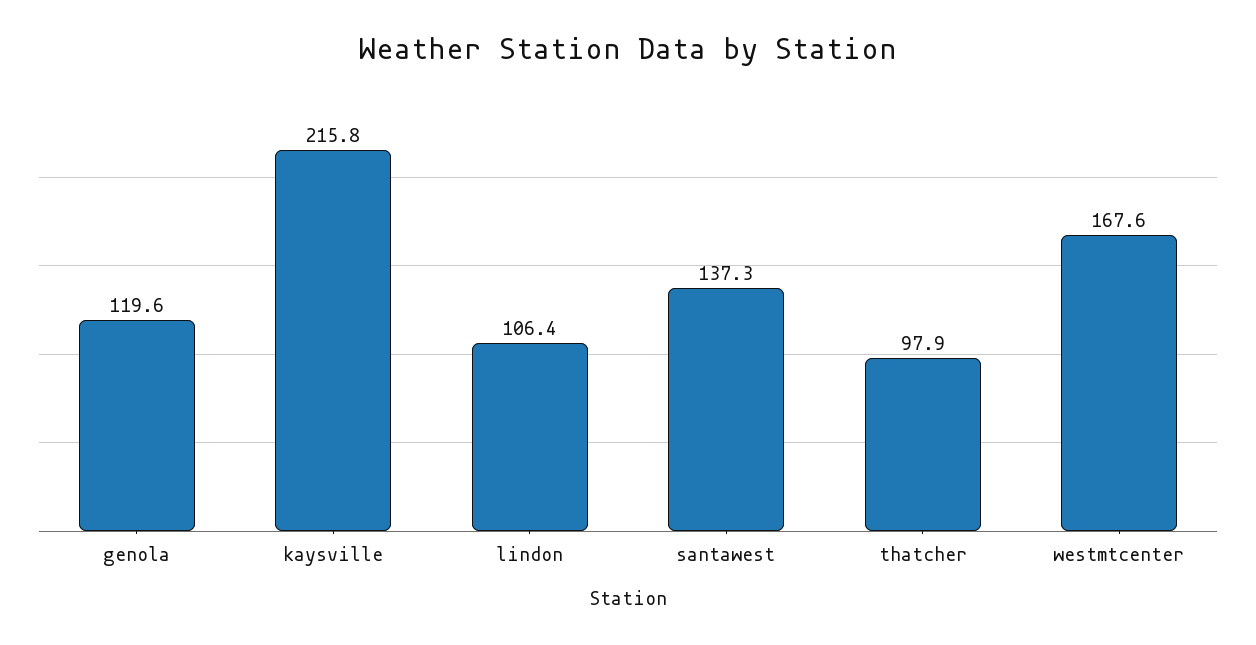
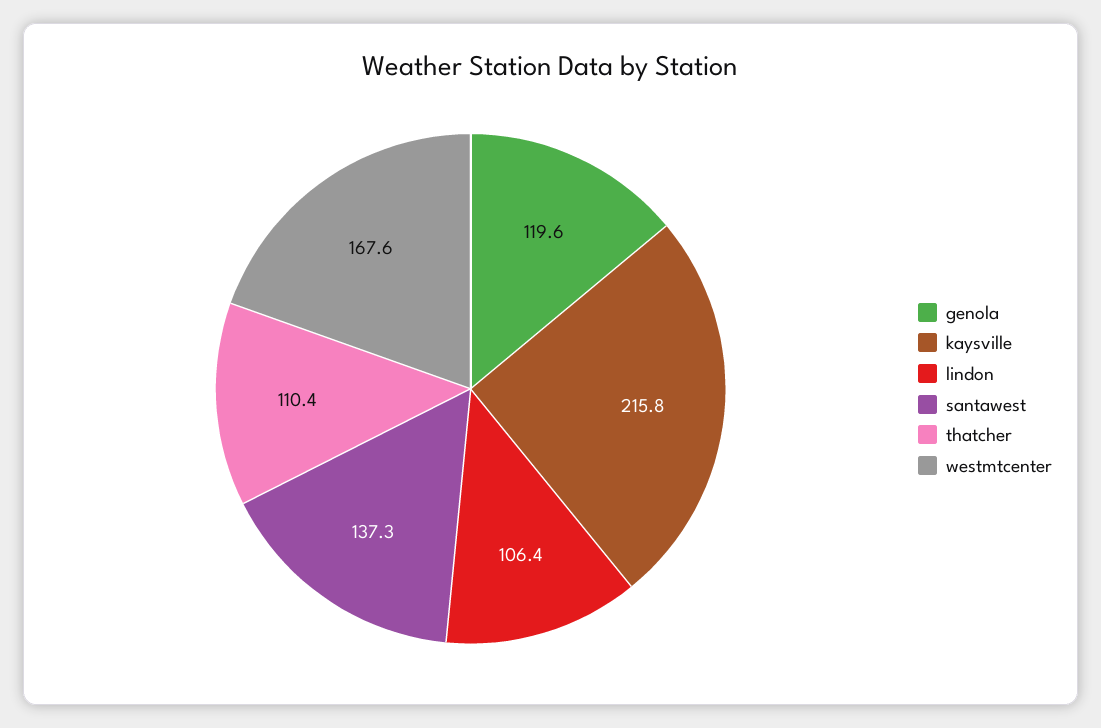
thatcher: 97.9 -> 110.4

